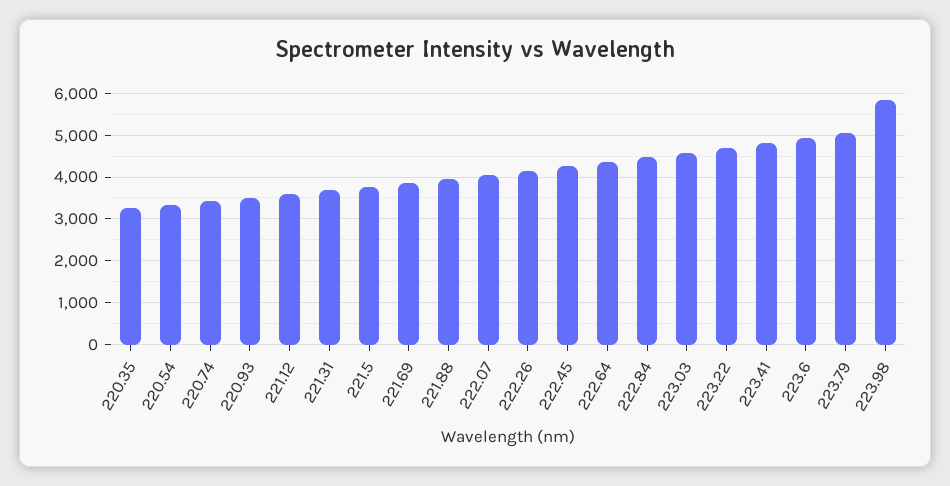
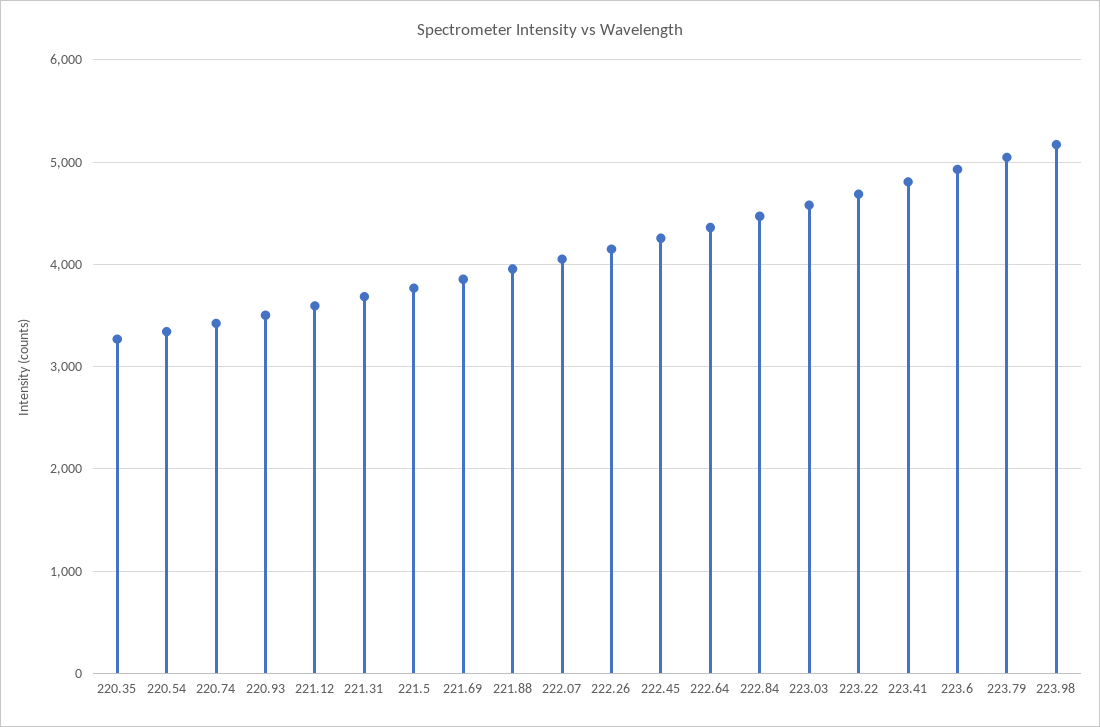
223.98: 5800 -> 5200

